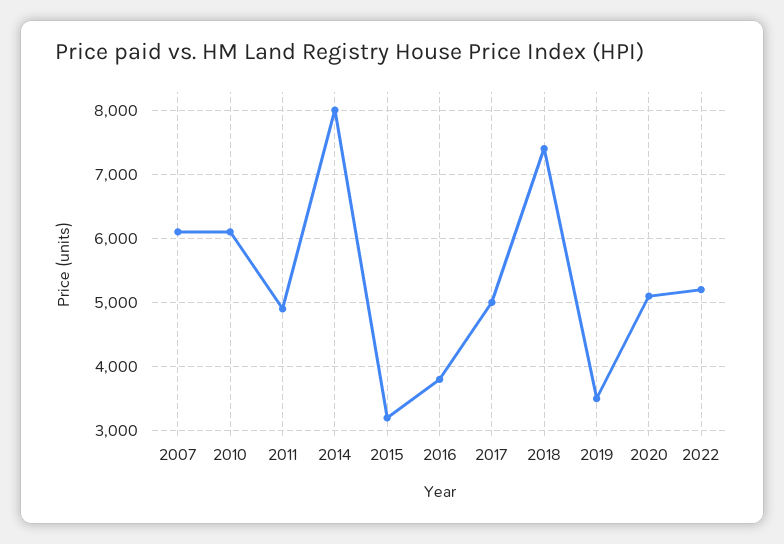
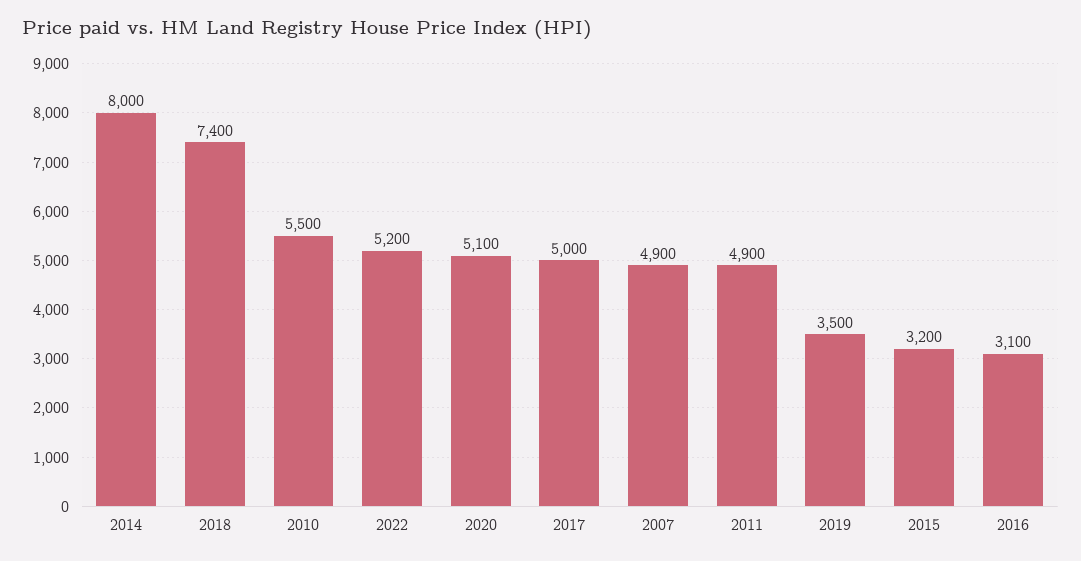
2007: 6100 -> 4900
2010: 6100 -> 5500
2016: 3800 -> 3100

